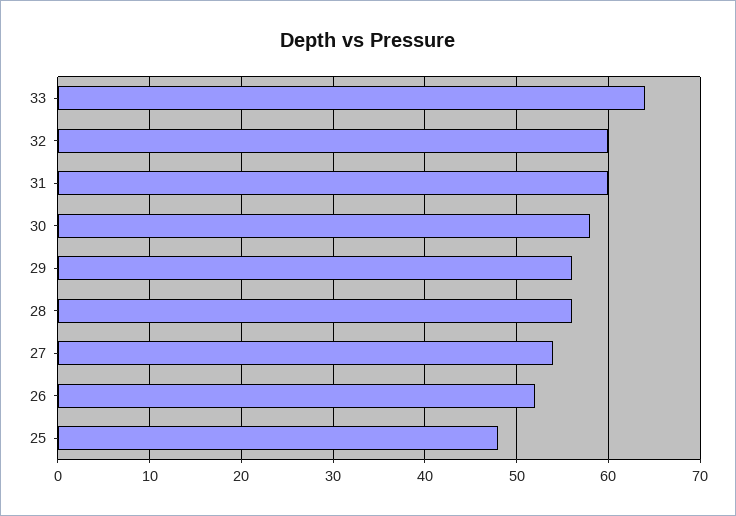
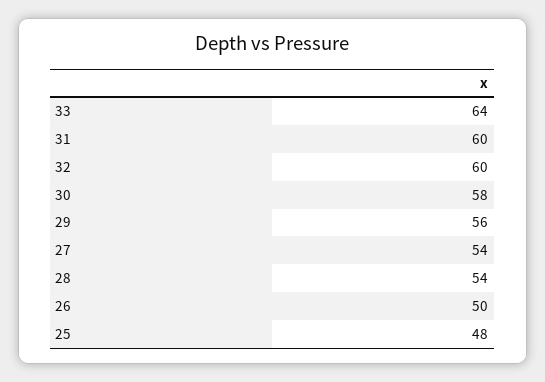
28: 56 -> 54
26: 52 -> 50

